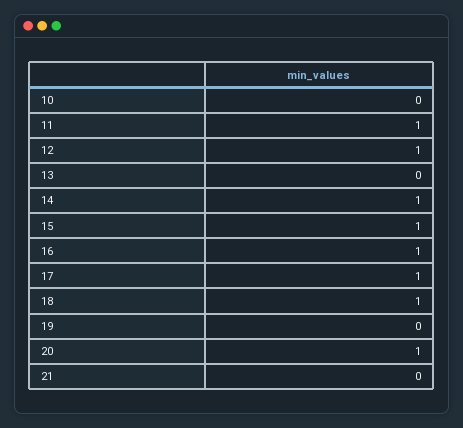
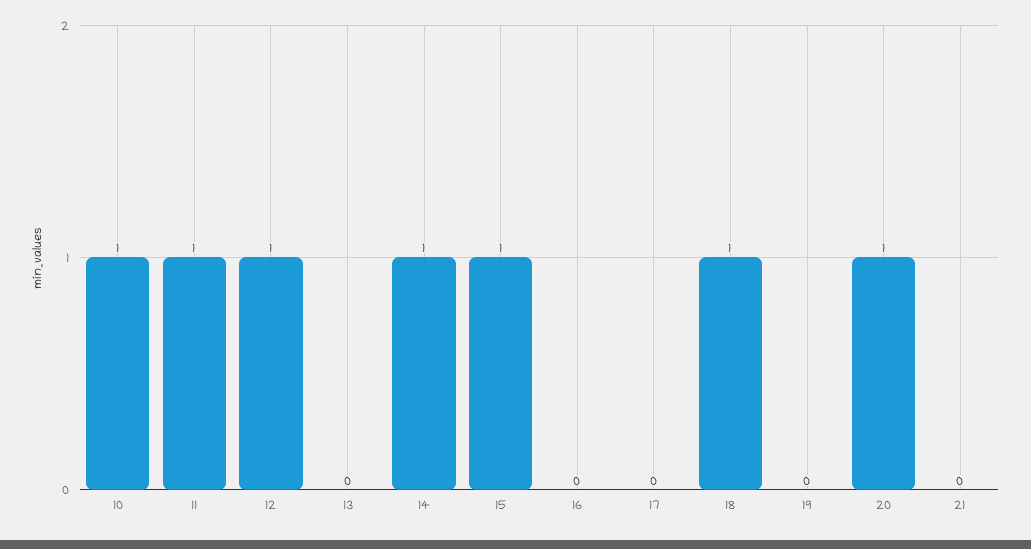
10: 0 -> 1
16: 1 -> 0
17: 1 -> 0

